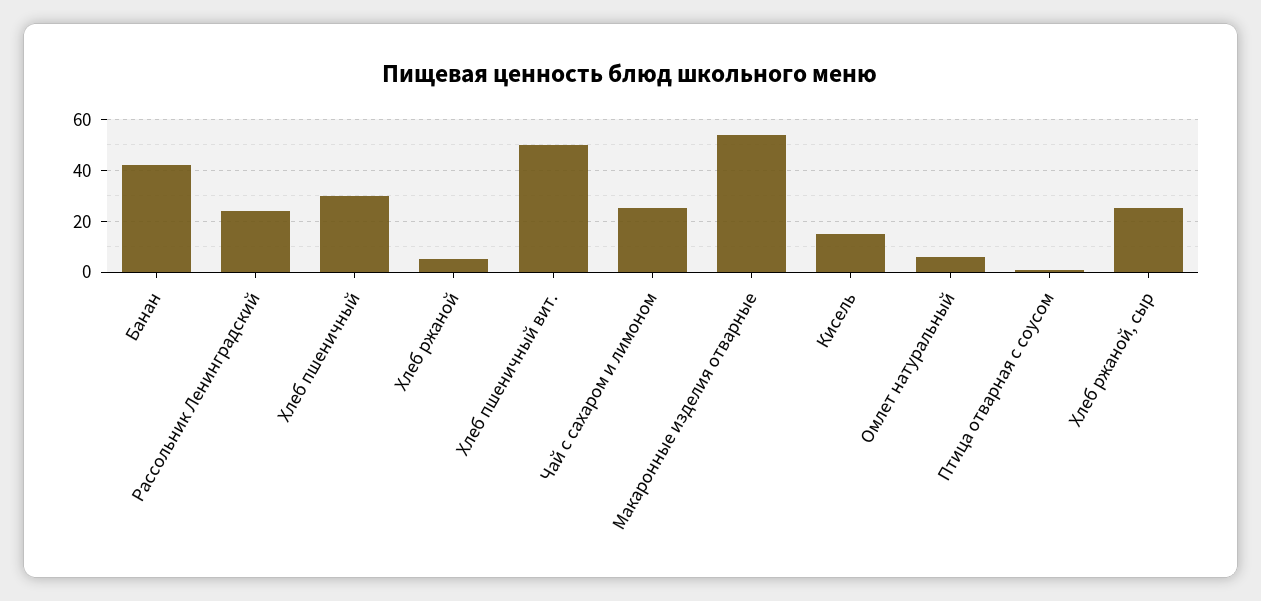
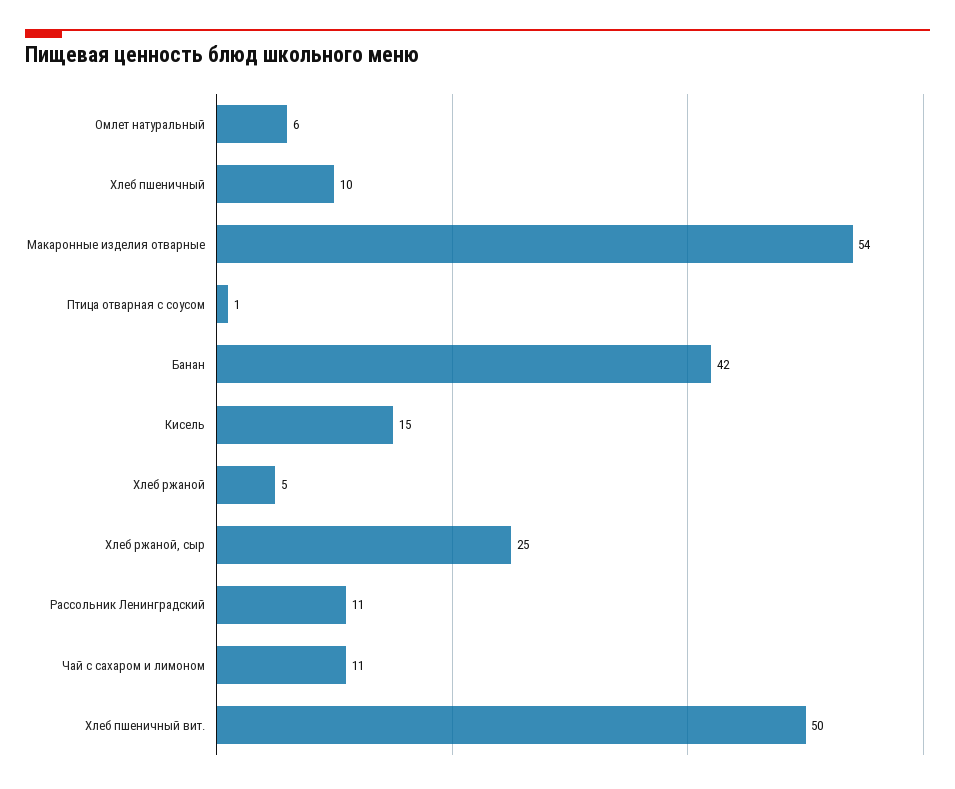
Рассольник Ленинградский: 25 -> 11
Хлеб пшеничный: 30 -> 10
Чай с сахаром и лимоном: 25 -> 11

